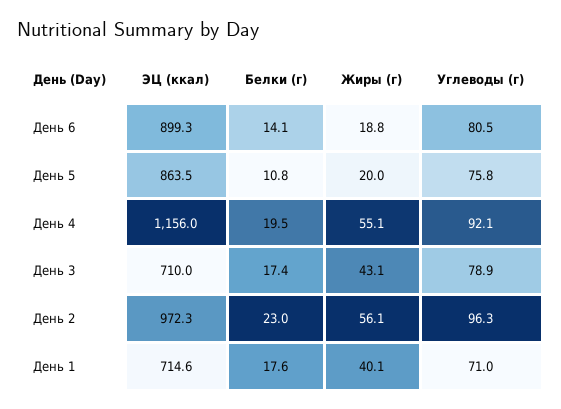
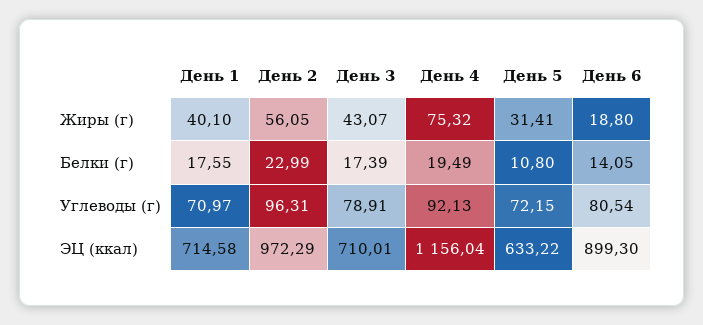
ЭЦ (ккал), День 5: 863.5 -> 633.22
Жиры (г), День 5: 20 -> 31.41
Углеводы (г), День 5: 75.8 -> 72.15
Жиры (г), День 4: 55.1 -> 75.32

